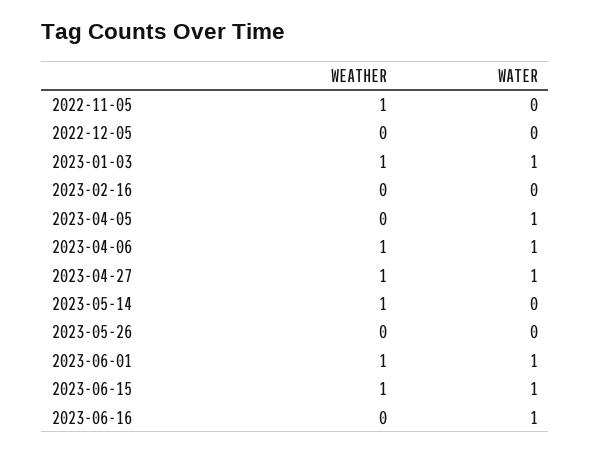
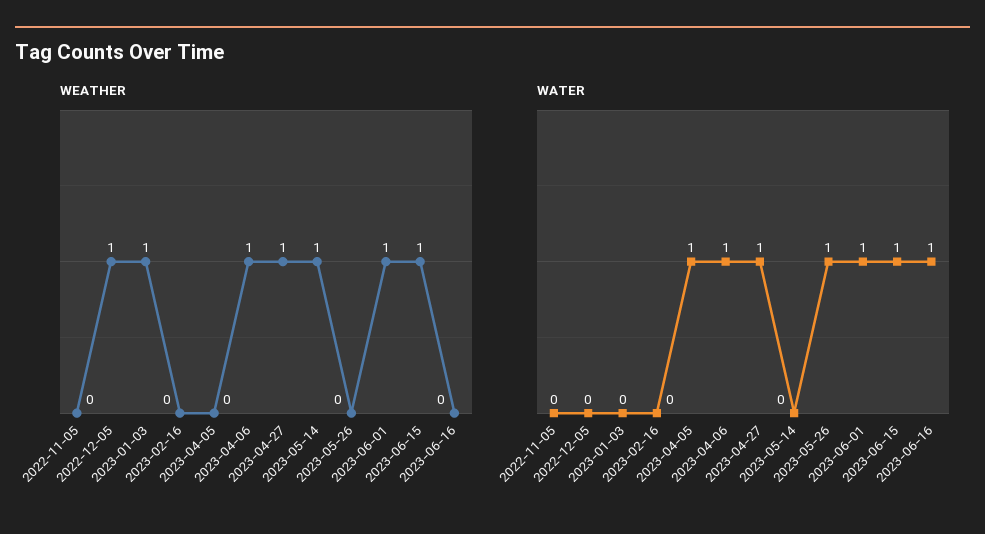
WEATHER, 2022-11-05: 1 -> 0
WEATHER, 2022-12-05: 0 -> 1
WATER, 2023-01-03: 1 -> 0
WATER, 2023-05-26: 0 -> 1

